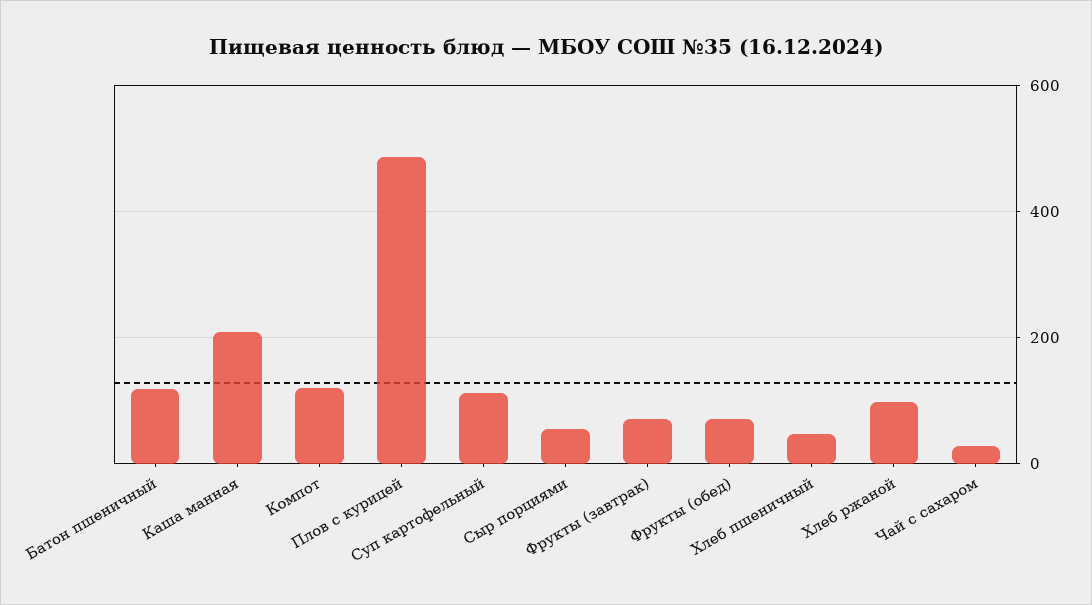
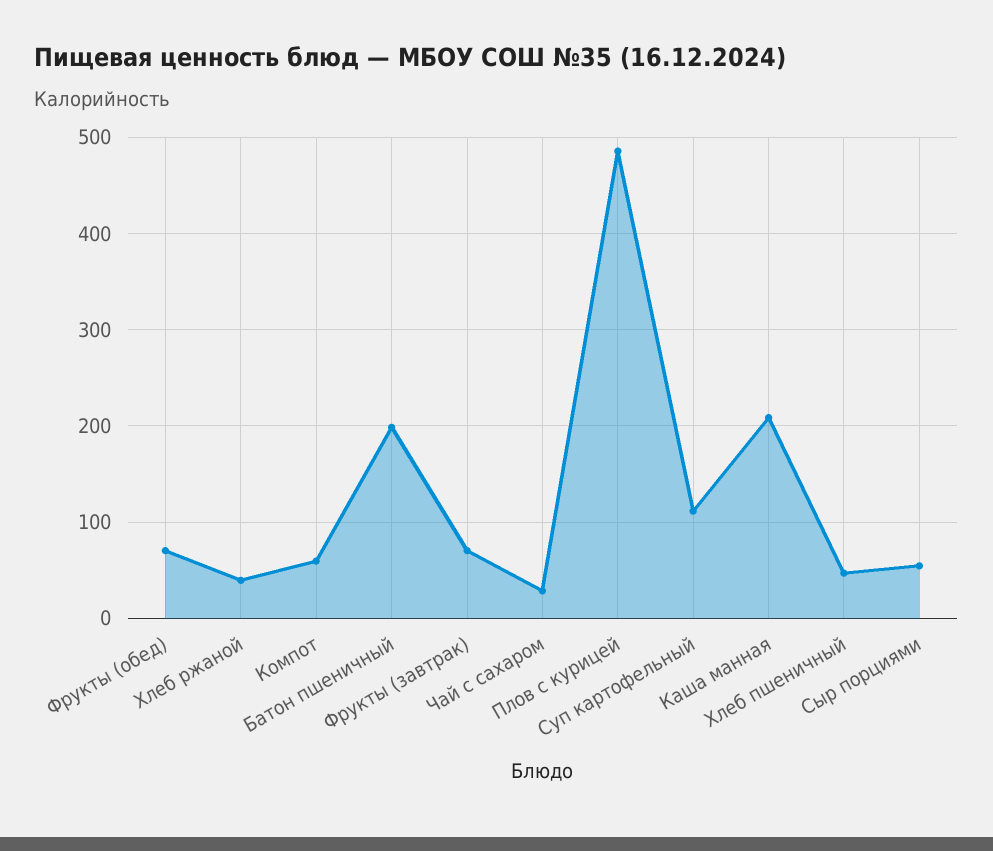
Батон пшеничный: 120 -> 200
Компот: 120 -> 60
Хлеб ржаной: 100 -> 40

